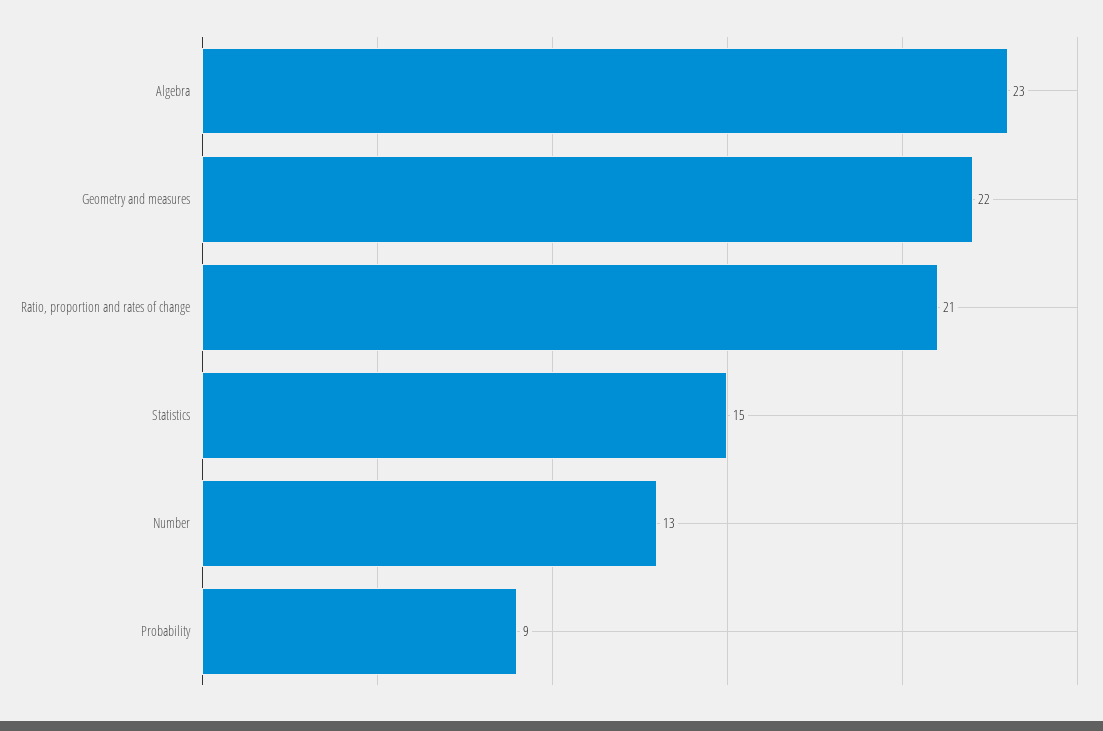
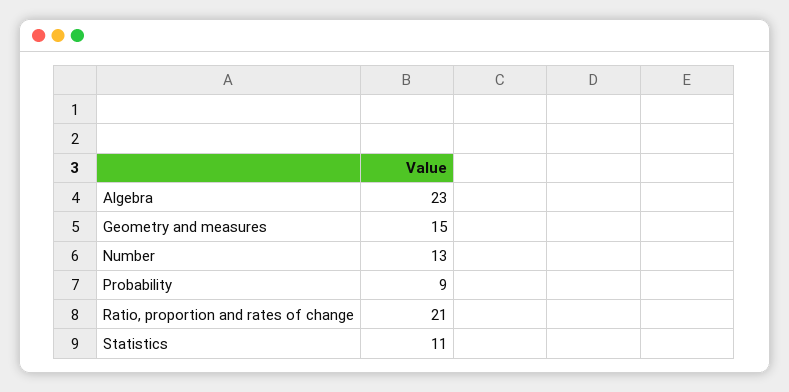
Geometry and measures: 22 -> 15
Statistics: 15 -> 11

